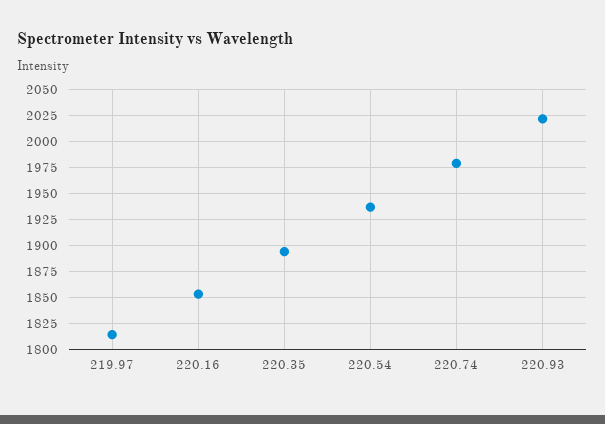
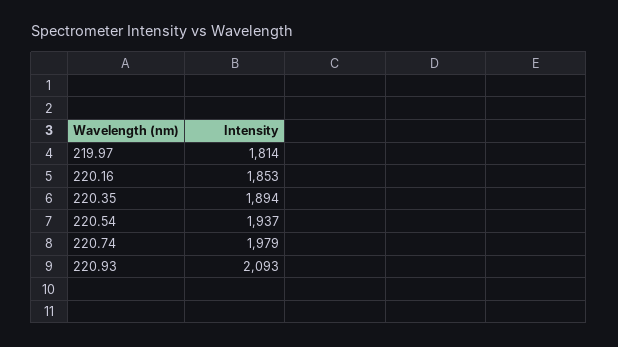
220.93: 2025 -> 2093

